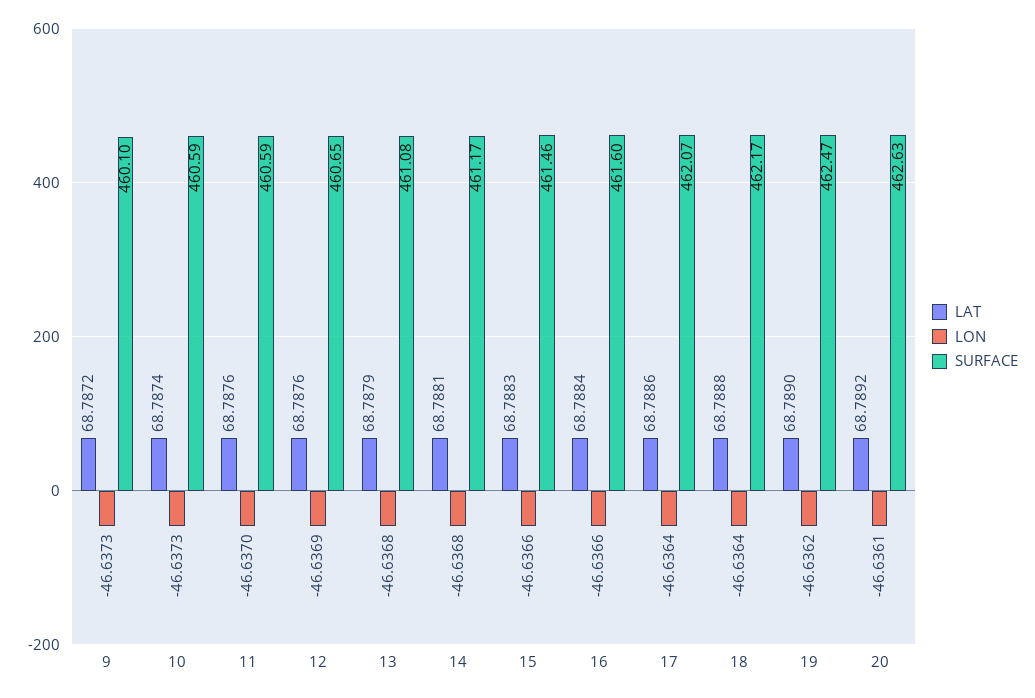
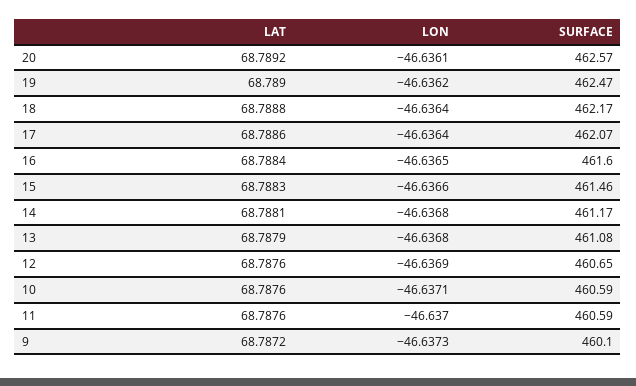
LAT, 10: 68.7874 -> 68.7876
LON, 10: -46.6373 -> -46.6371
LON, 16: -46.6366 -> -46.6365
SURFACE, 20: 462.63 -> 462.57

